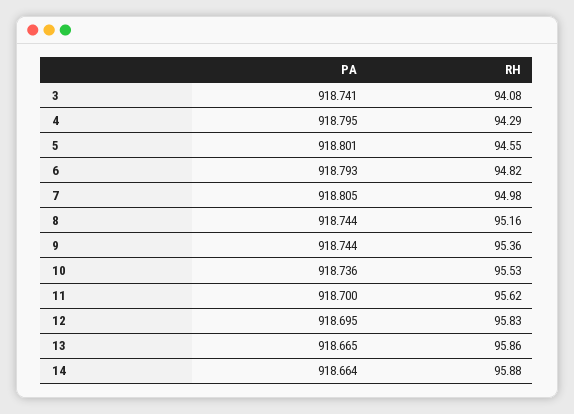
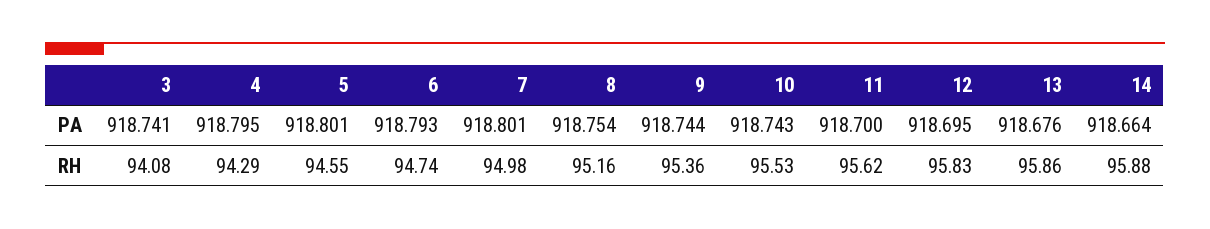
RH, 6: 94.82 -> 94.74
PA, 7: 918.805 -> 918.801
PA, 8: 918.744 -> 918.754
PA, 10: 918.736 -> 918.743
PA, 13: 918.665 -> 918.676

